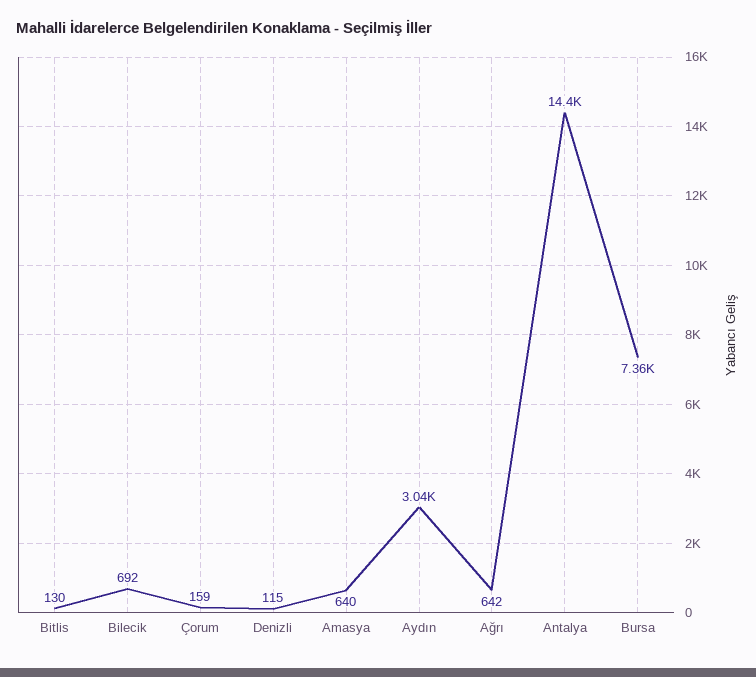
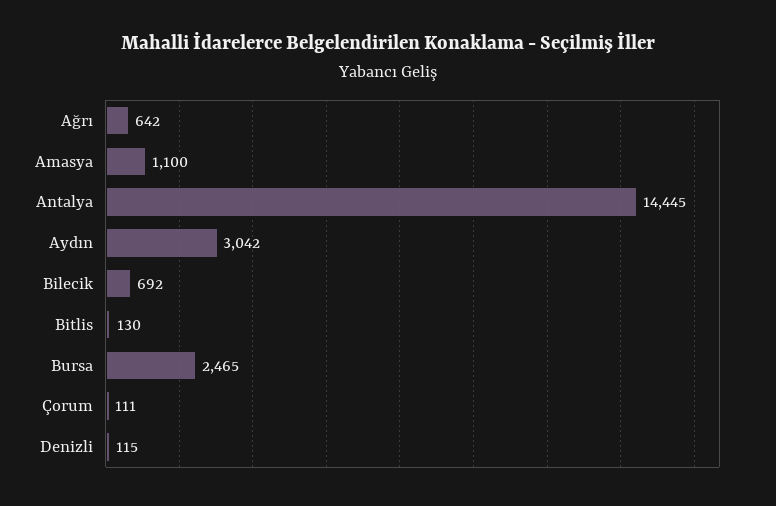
Çorum: 159 -> 111
Amasya: 640 -> 1100
Bursa: 7360 -> 2465

